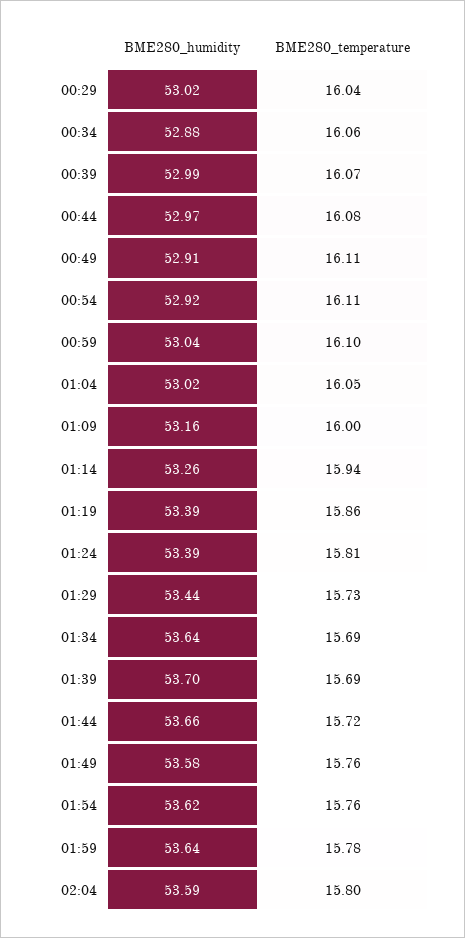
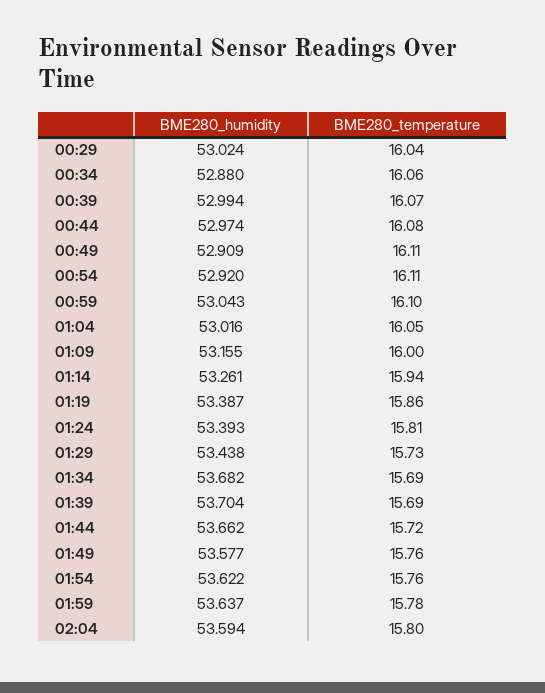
BME280_humidity, 01:34: 53.64 -> 53.682

